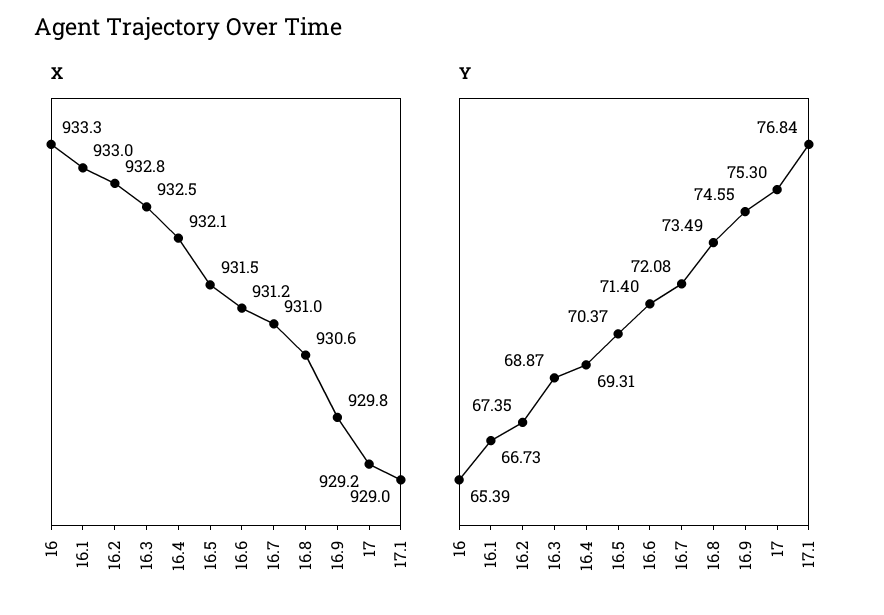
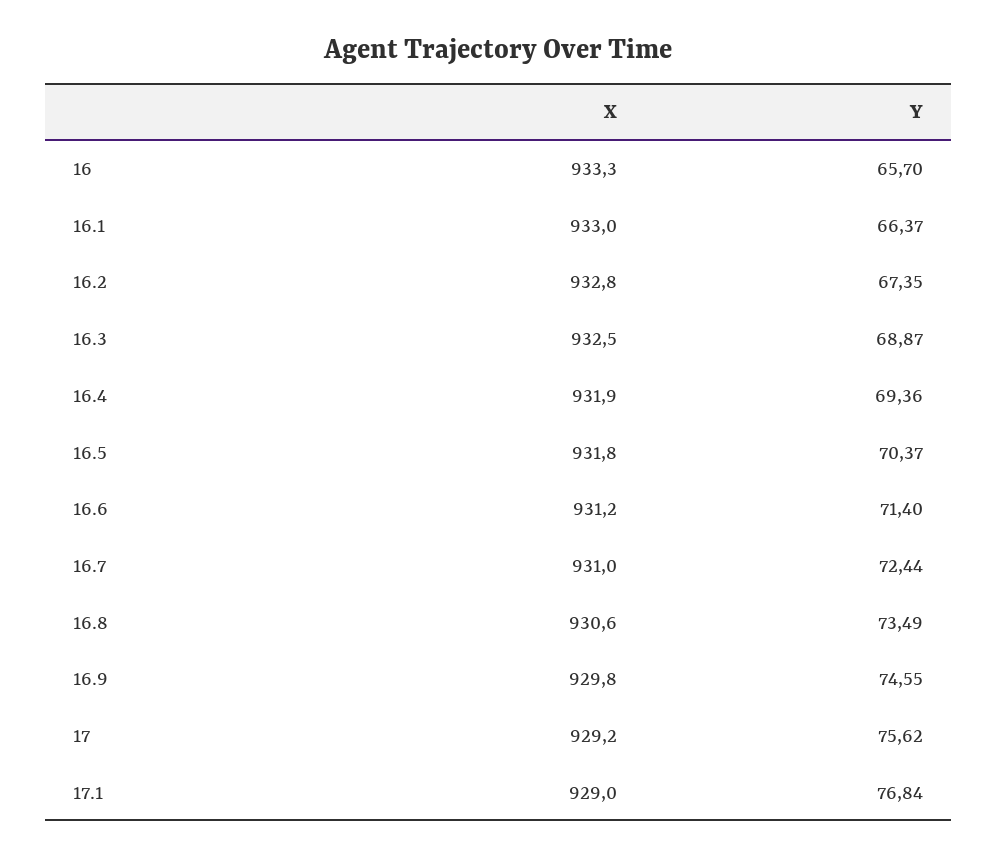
X, 16.4: 932.1 -> 931.9
X, 16.5: 931.5 -> 931.8
Y, 16: 65.39 -> 65.7
Y, 16.1: 66.73 -> 66.37
Y, 16.4: 69.31 -> 69.36
Y, 16.7: 72.08 -> 72.44
Y, 17: 75.3 -> 75.62

